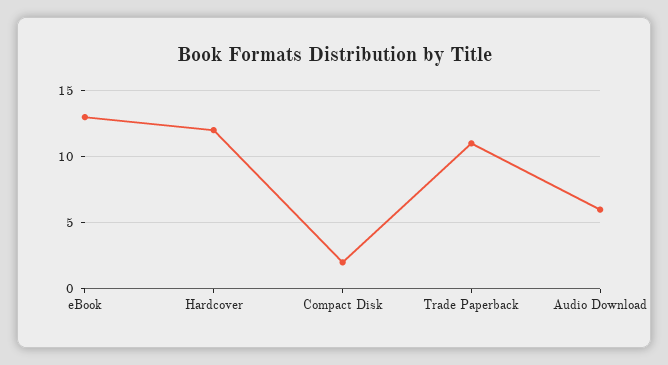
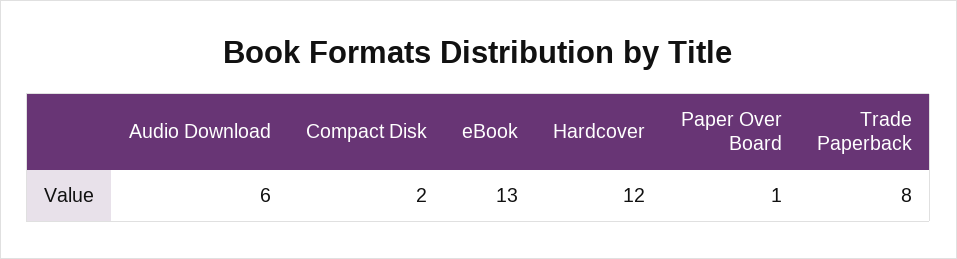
Trade Paperback: 11 -> 8
Paper Over Board: none -> 1

